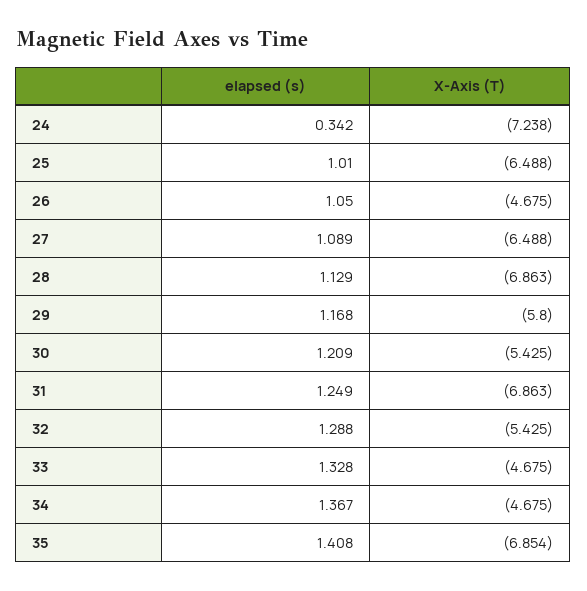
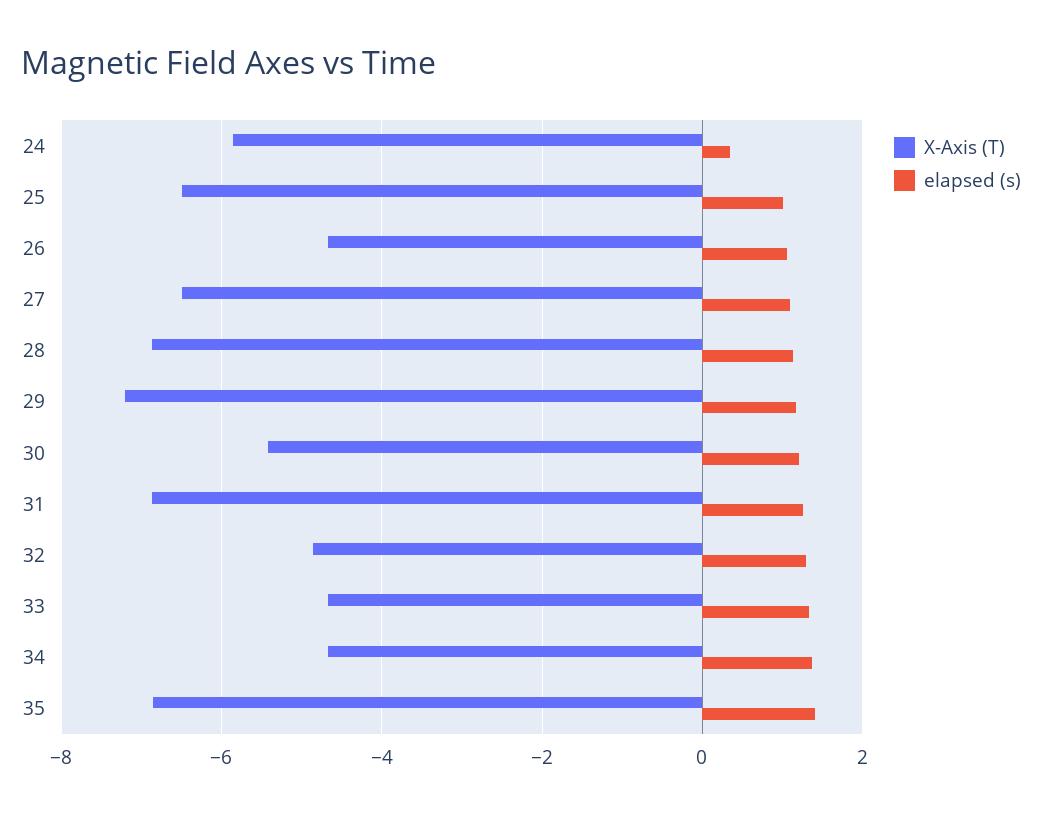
X-Axis (T), 24: -7.238 -> -5.8
X-Axis (T), 29: -5.8 -> -7.2
X-Axis (T), 32: -5.425 -> -4.8

